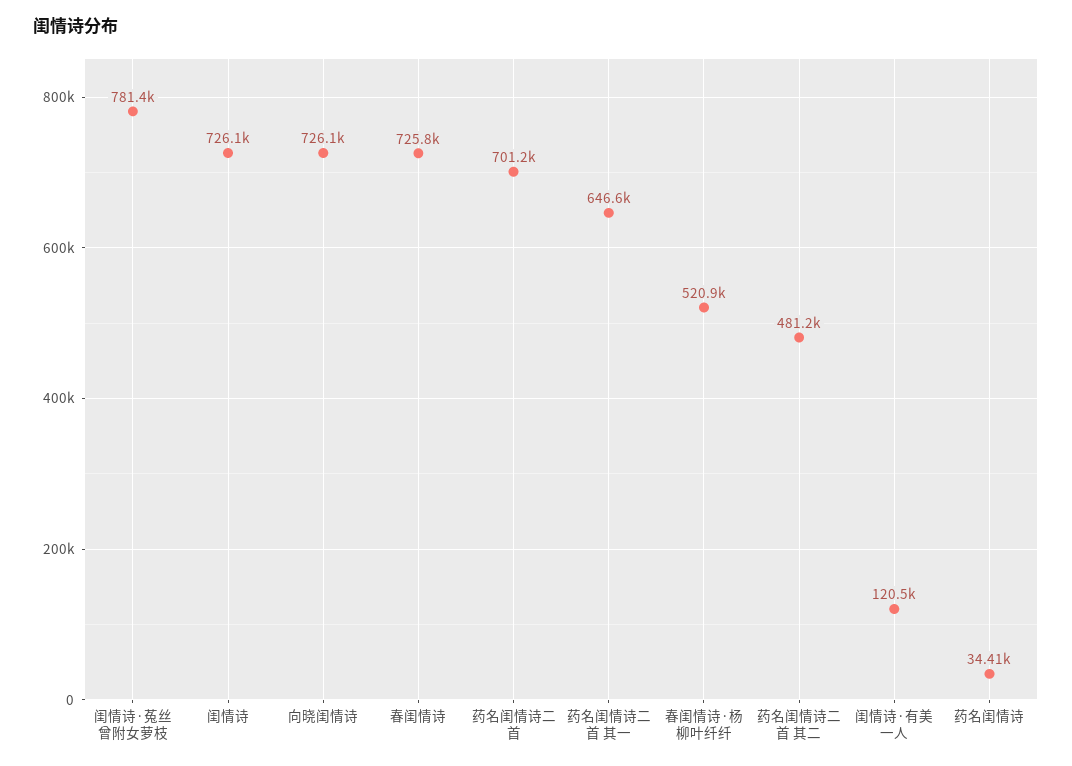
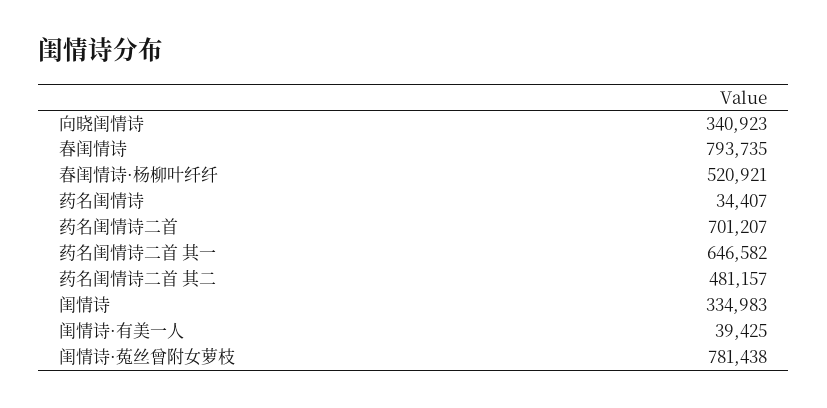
闺情诗: 726100 -> 334983
向晓闺情诗: 726100 -> 340923
春闺情诗: 725800 -> 793735
闺情诗·有美一人: 120500 -> 39425

